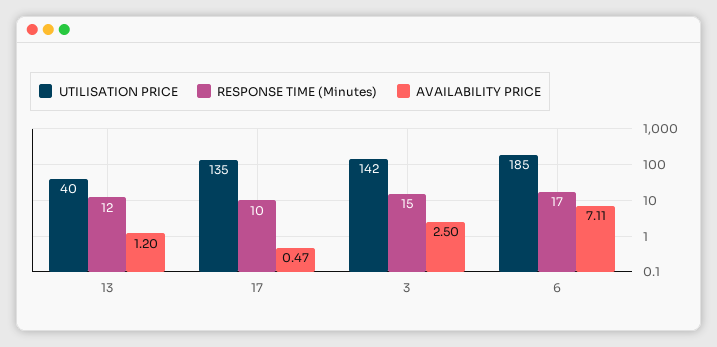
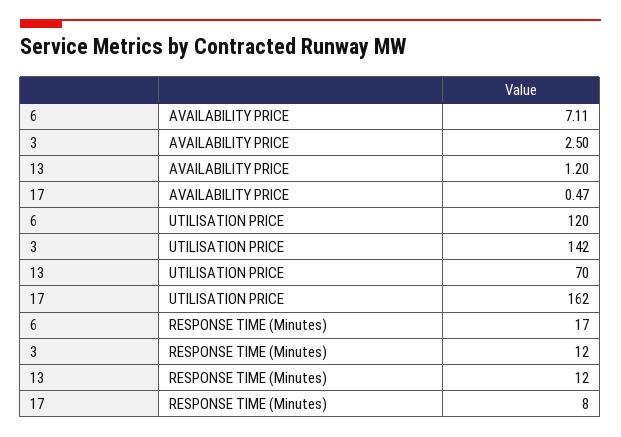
UTILISATION PRICE, 13: 40 -> 70
UTILISATION PRICE, 17: 135 -> 162
RESPONSE TIME (Minutes), 17: 10 -> 8
RESPONSE TIME (Minutes), 3: 15 -> 12
UTILISATION PRICE, 6: 185 -> 120

